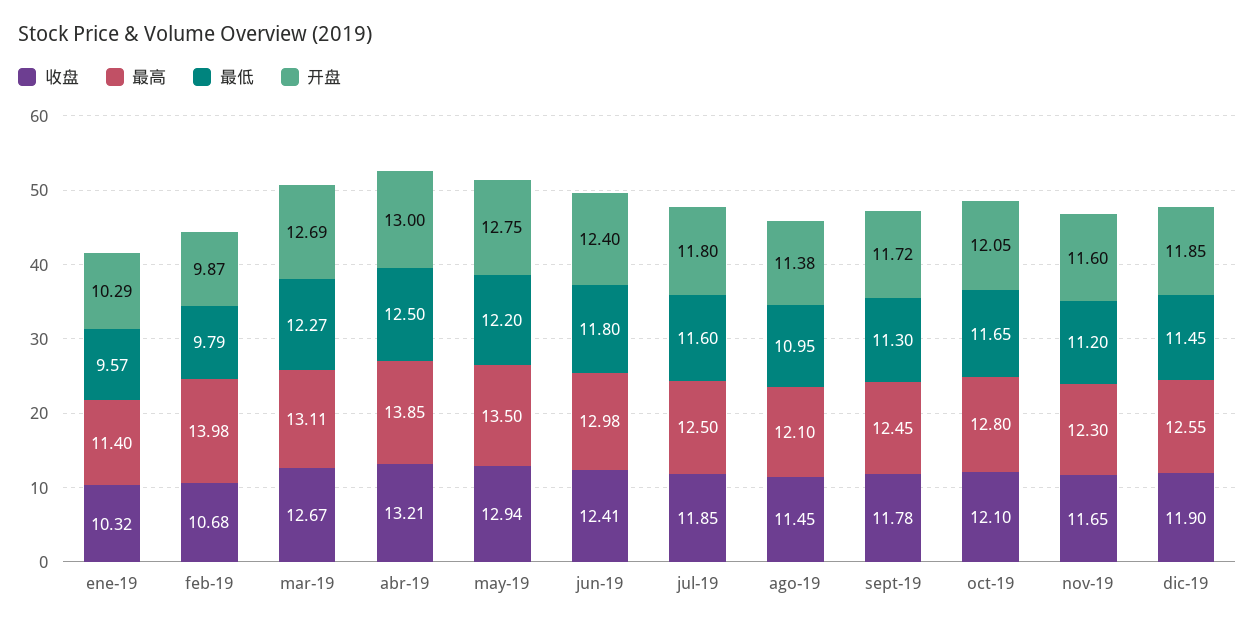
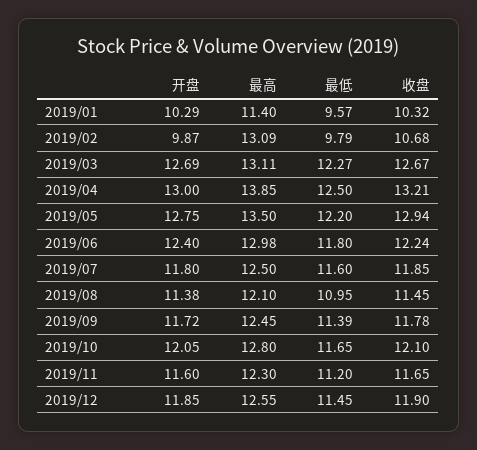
最高, feb-19: 13.98 -> 13.09
收盘, jun-19: 12.41 -> 12.24
最低, sept-19: 11.3 -> 11.39

